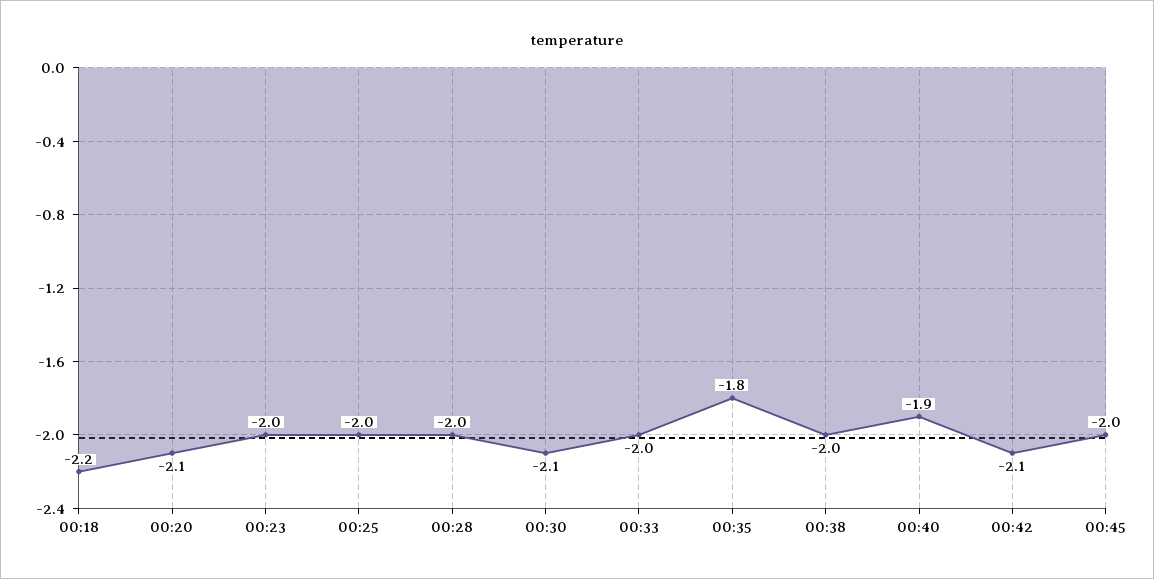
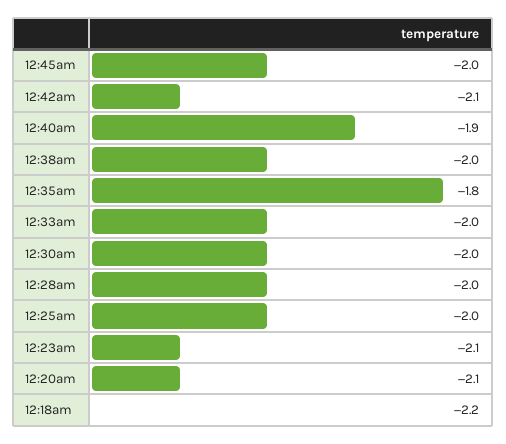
00:23: -2 -> -2.1
00:30: -2.1 -> -2

